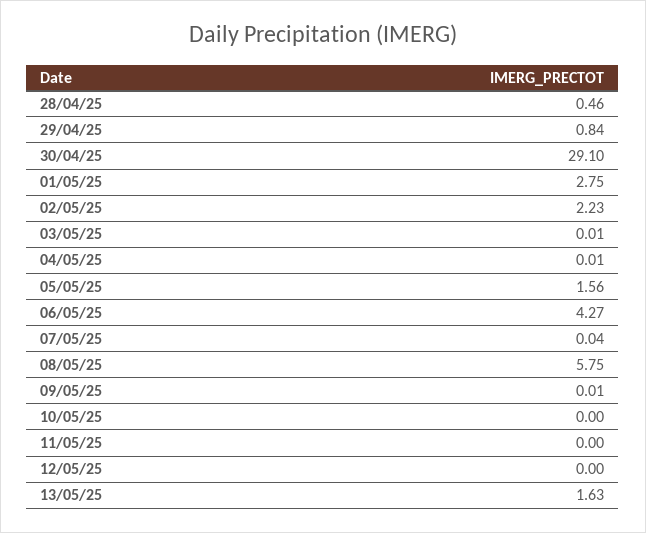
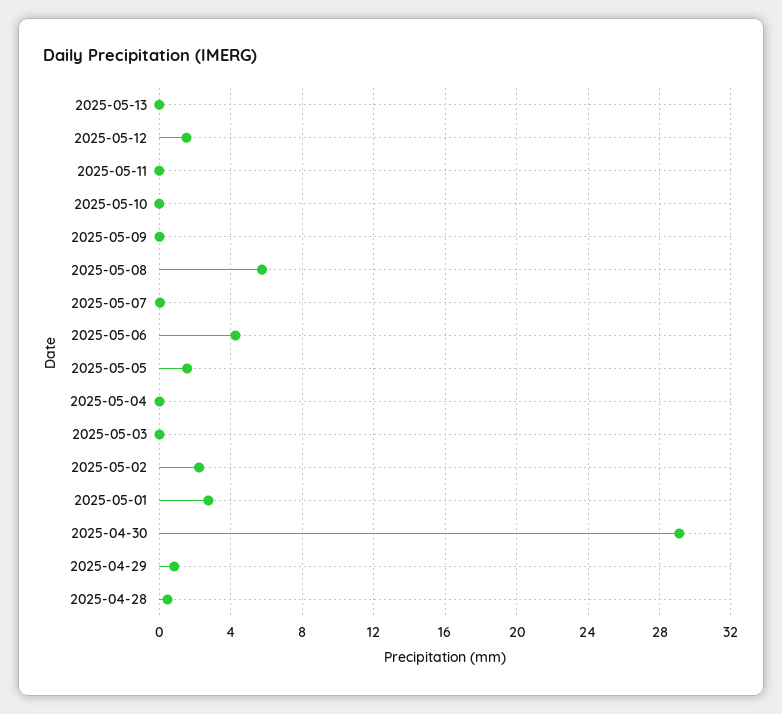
12/05/25: 0 -> 1.5
13/05/25: 1.63 -> 0

